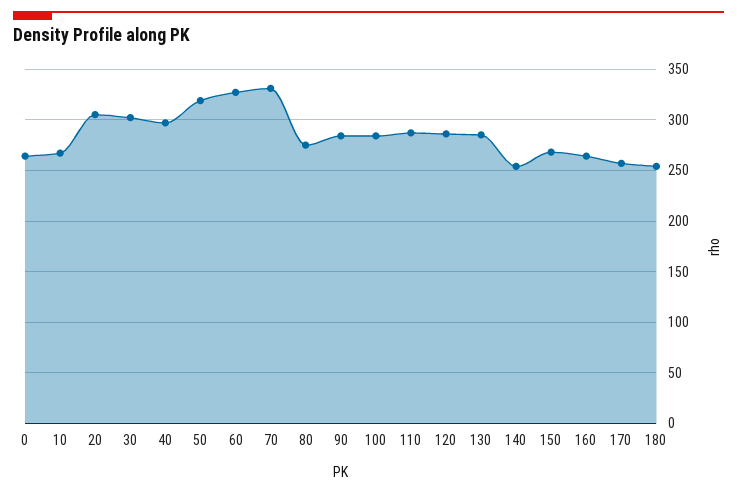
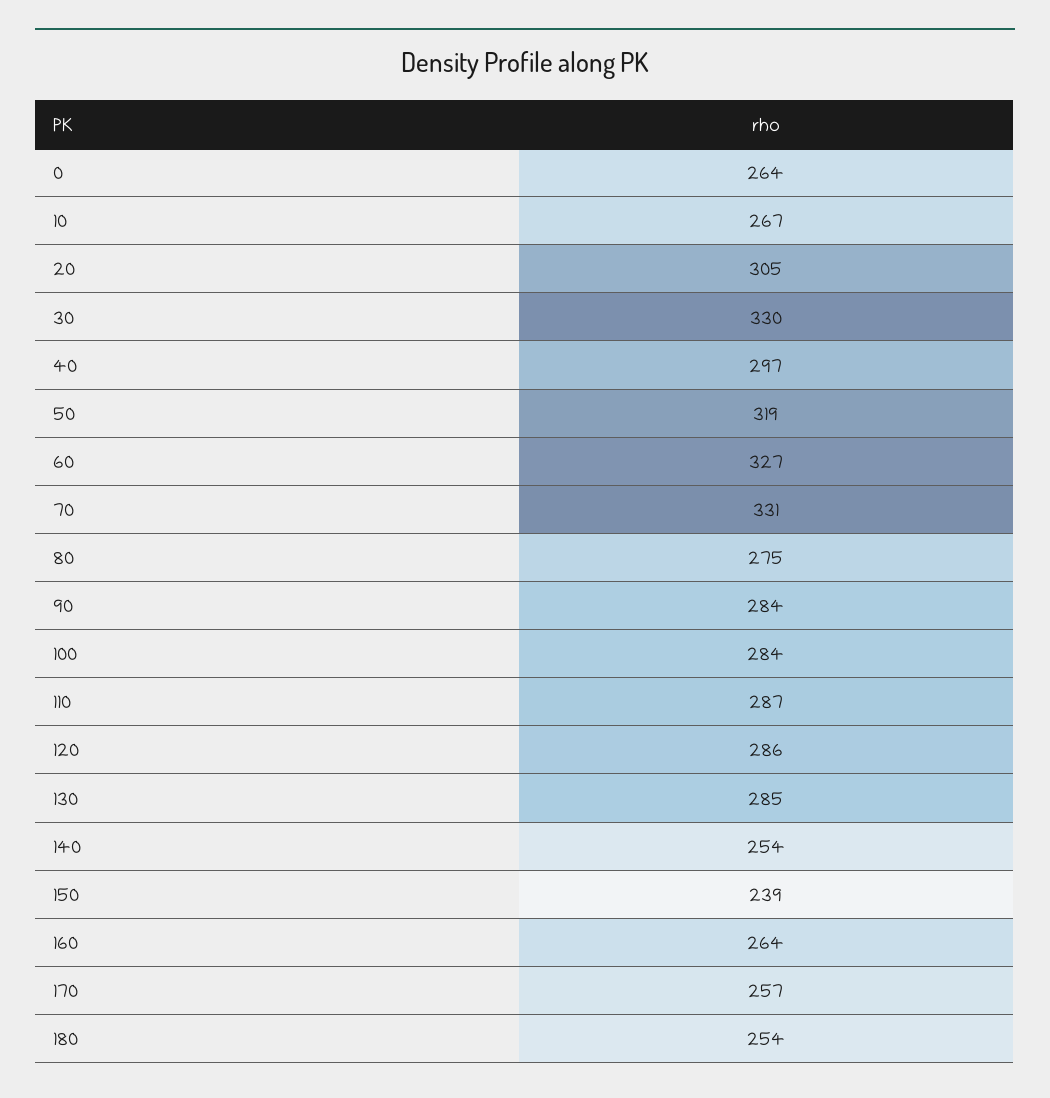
30: 300 -> 330
150: 270 -> 239

